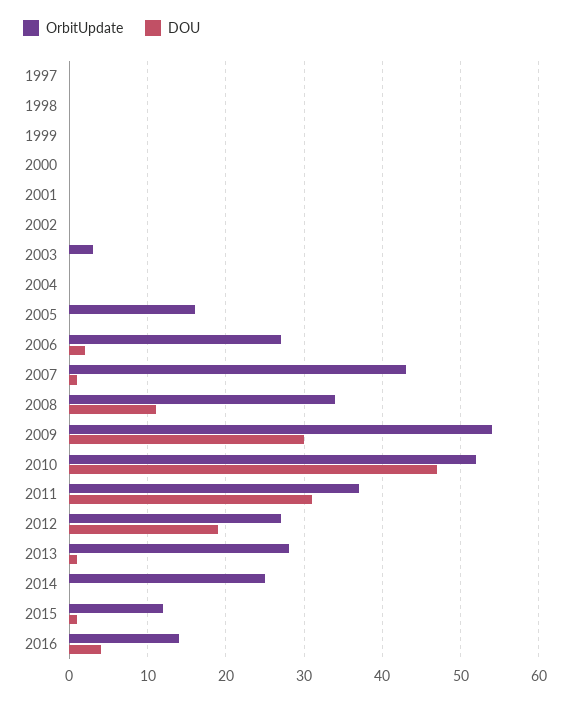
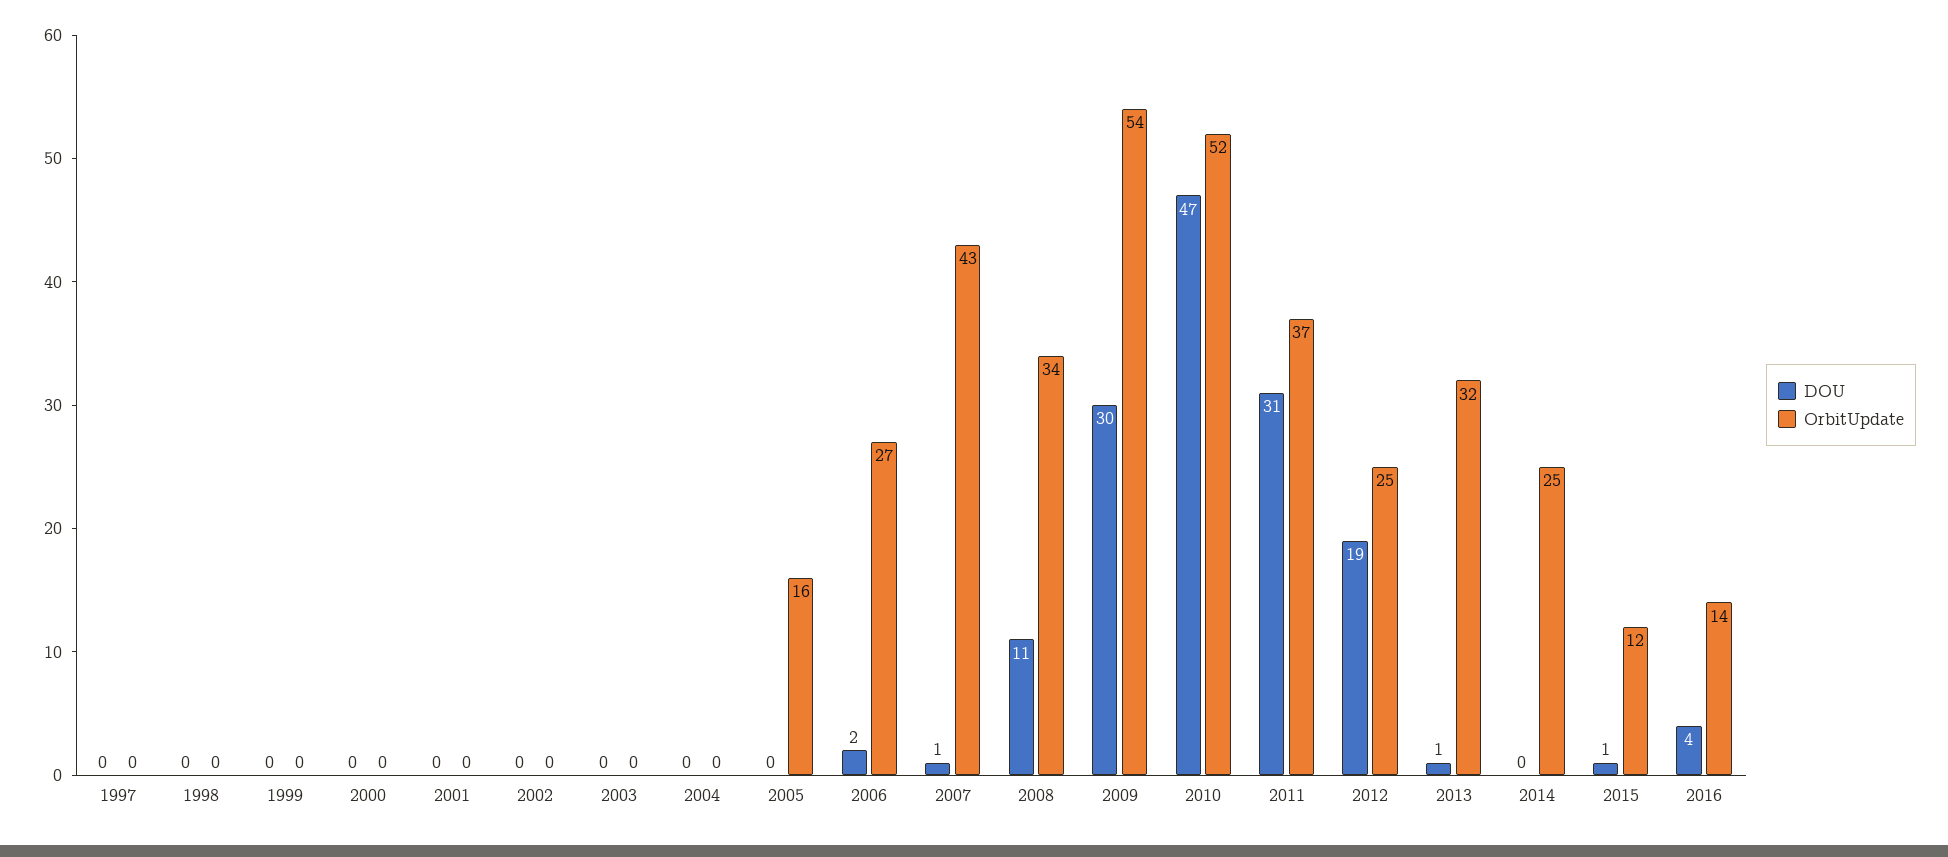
OrbitUpdate, 2003: 3 -> 0
OrbitUpdate, 2012: 27 -> 25
OrbitUpdate, 2013: 28 -> 32

